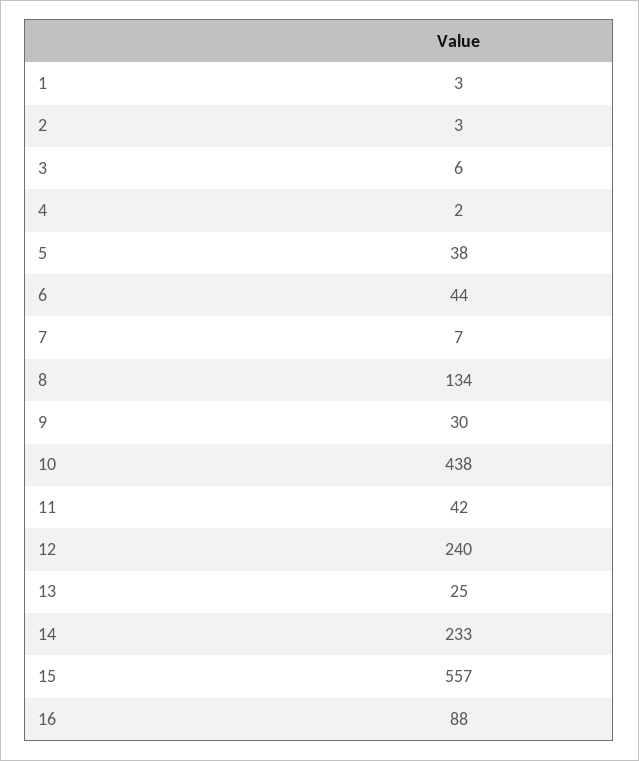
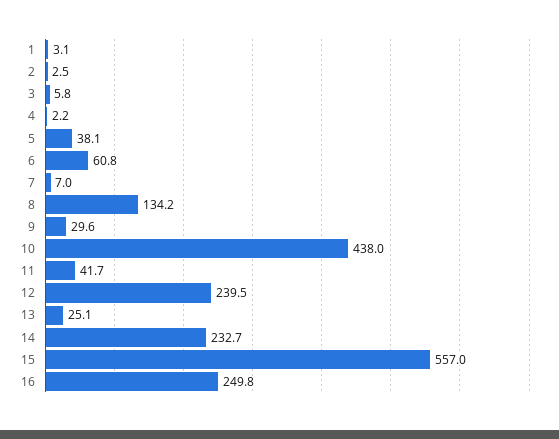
6: 44 -> 60.8
16: 88 -> 249.8

